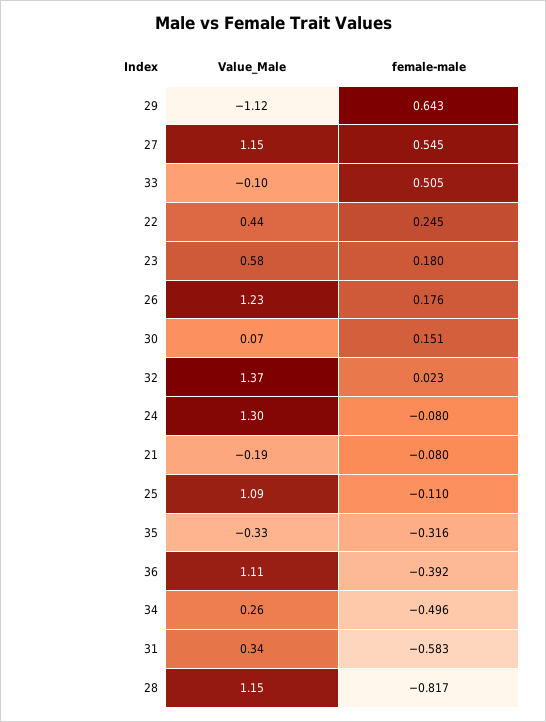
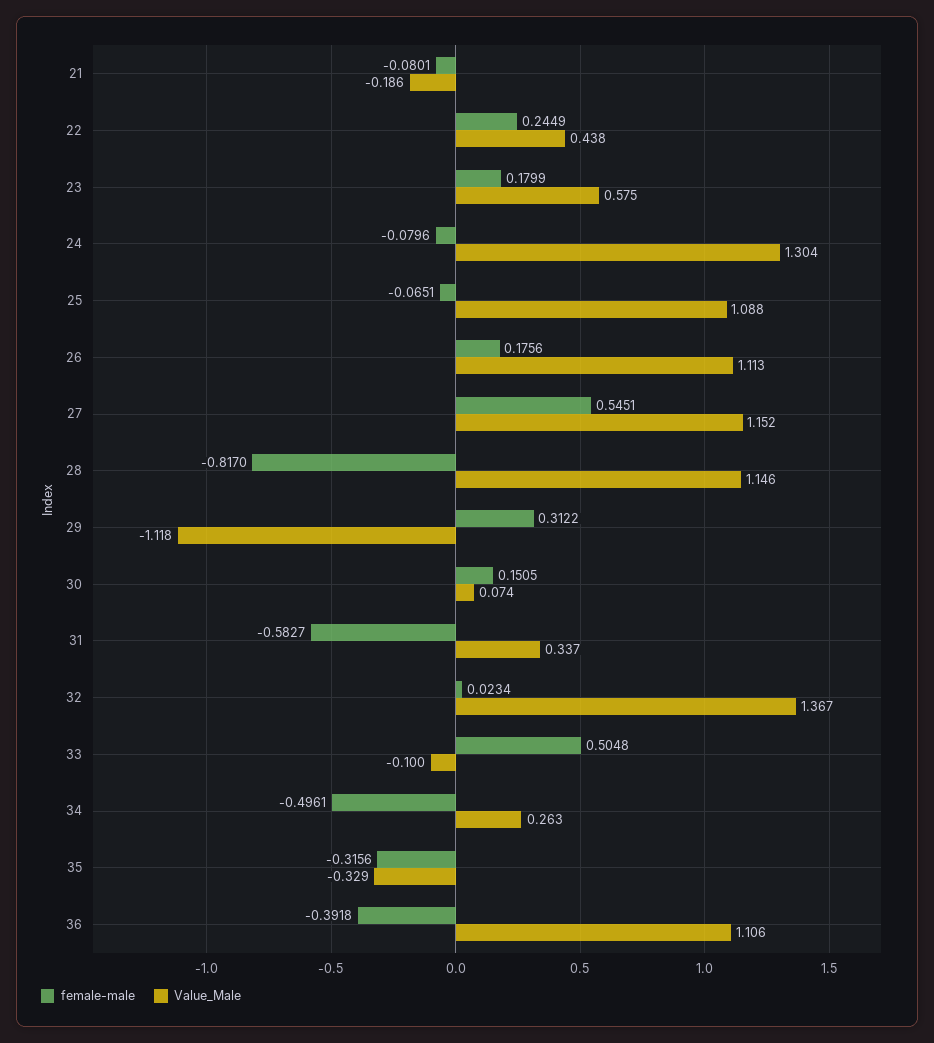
female-male, 29: 0.643 -> 0.3122
Value_Male, 26: 1.23 -> 1.113
female-male, 25: -0.11 -> -0.0651

